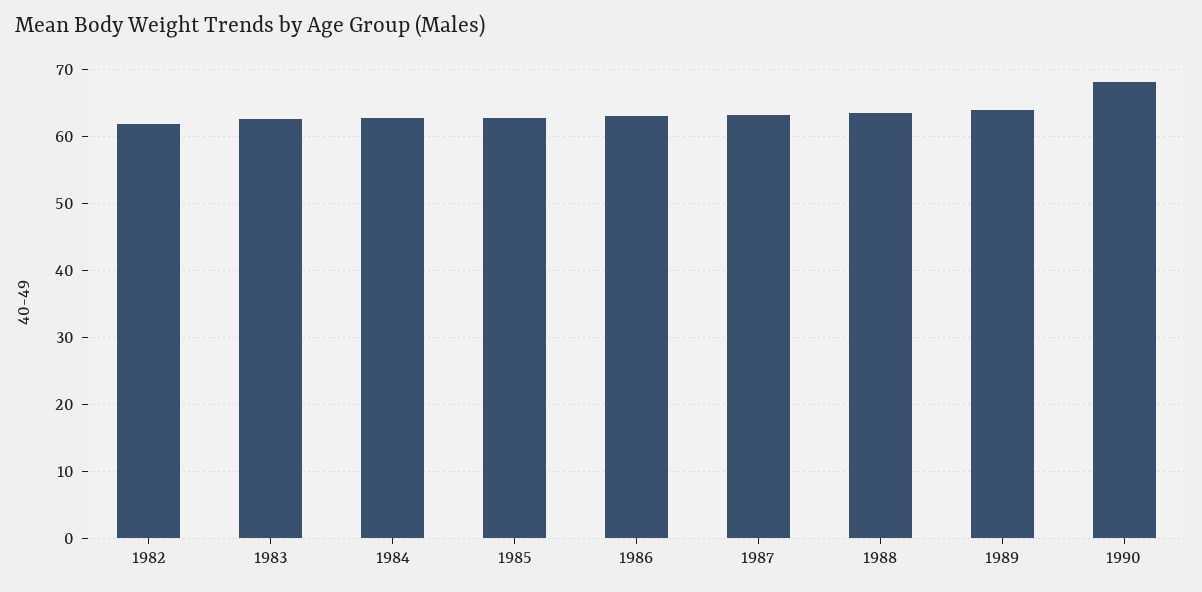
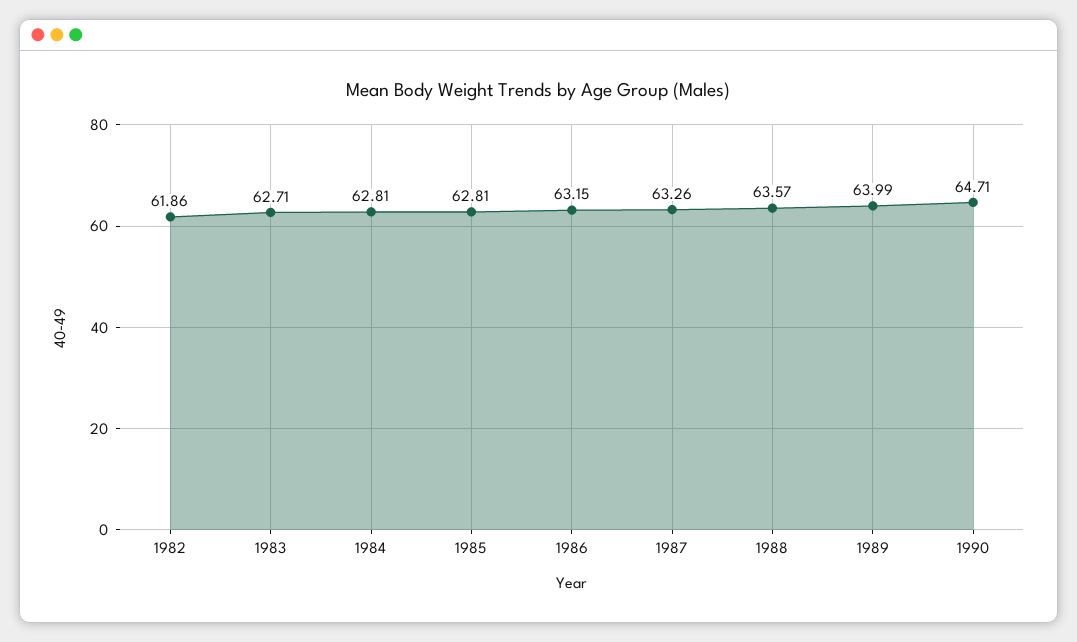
1990: 68 -> 64.71

